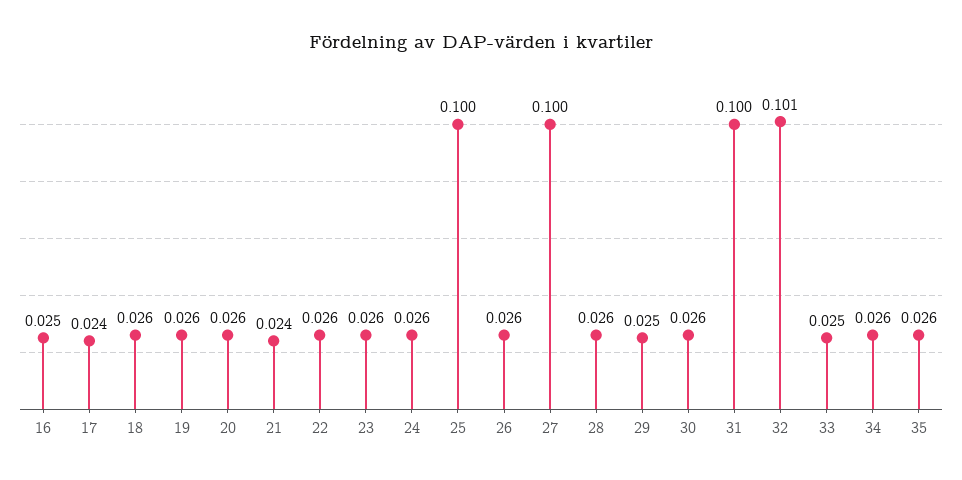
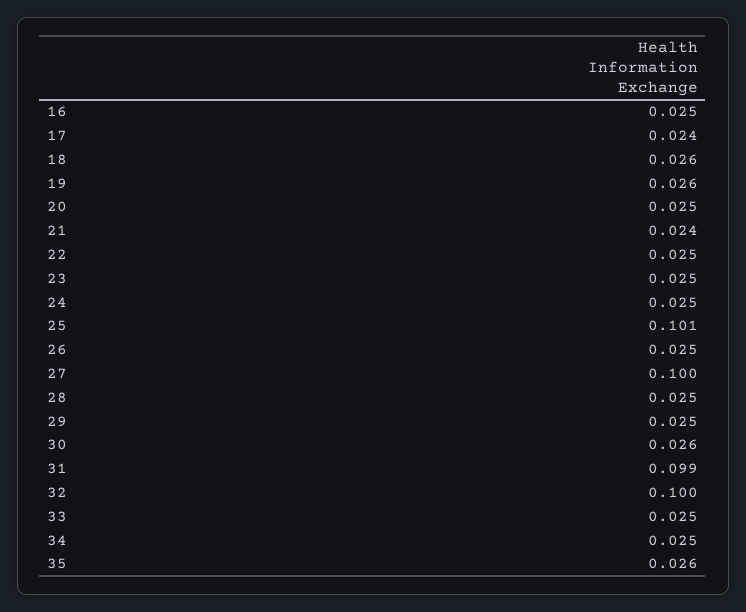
20: 0.026 -> 0.025
22: 0.026 -> 0.025
23: 0.026 -> 0.025
24: 0.026 -> 0.025
25: 0.1 -> 0.101
26: 0.026 -> 0.025
28: 0.026 -> 0.025
31: 0.1 -> 0.099
32: 0.101 -> 0.1
34: 0.026 -> 0.025

